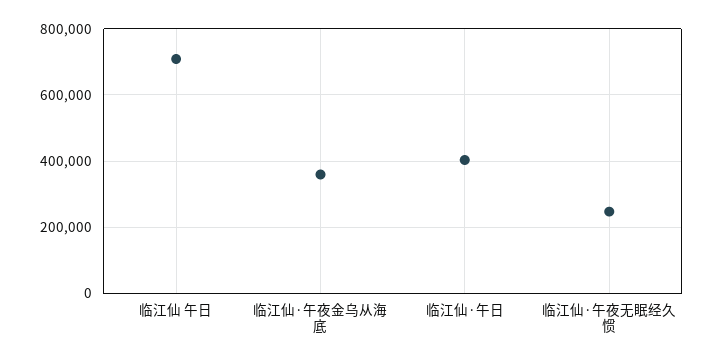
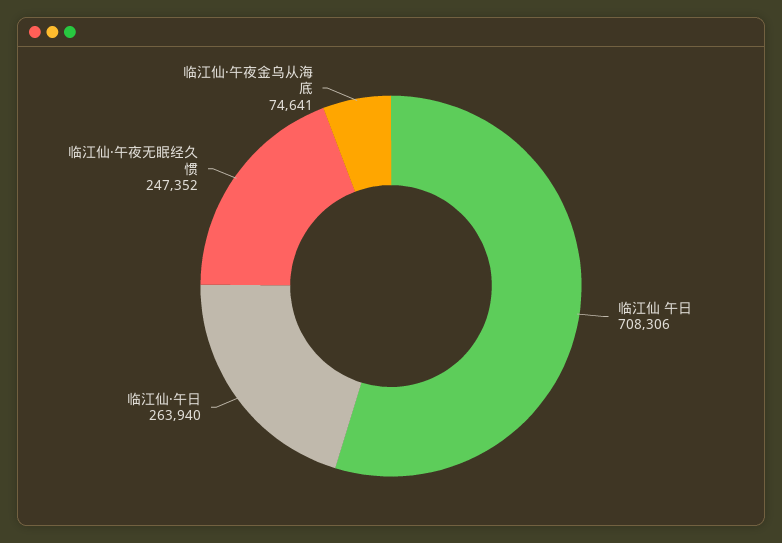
临江仙·午夜金乌从海底: 360000 -> 74641
临江仙·午日: 400000 -> 263940

